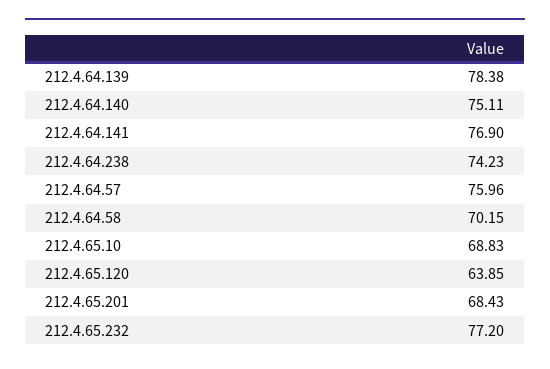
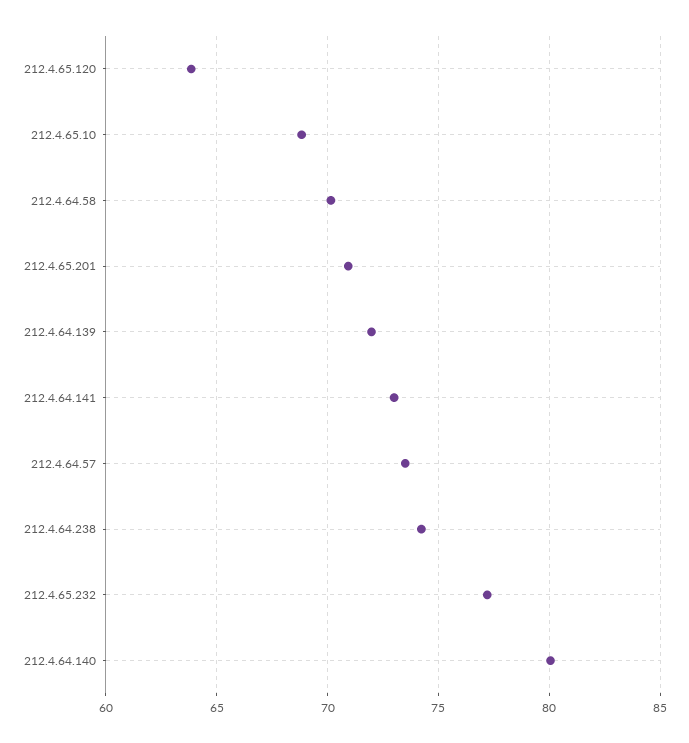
212.4.64.139: 78.38 -> 72
212.4.64.140: 75.11 -> 80
212.4.64.141: 76.9 -> 73
212.4.64.57: 75.96 -> 73.5
212.4.65.201: 68.43 -> 71

